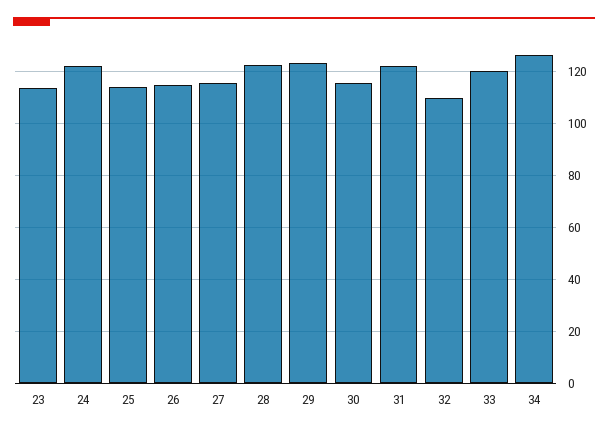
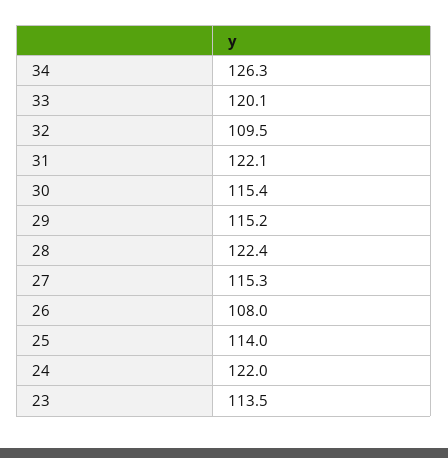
26: 115 -> 108
29: 122.5 -> 115.2

